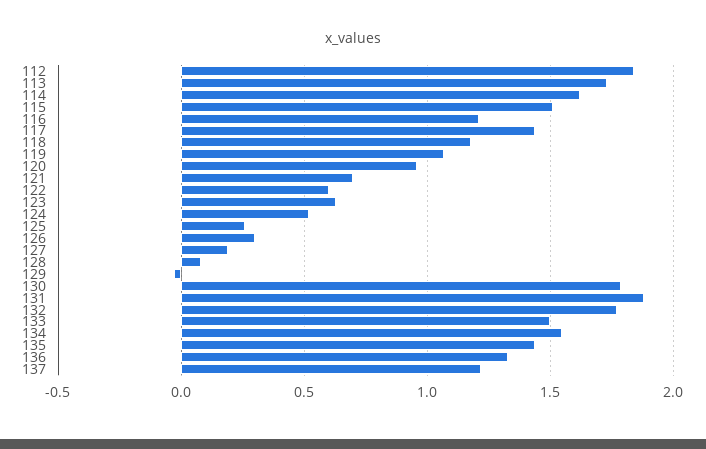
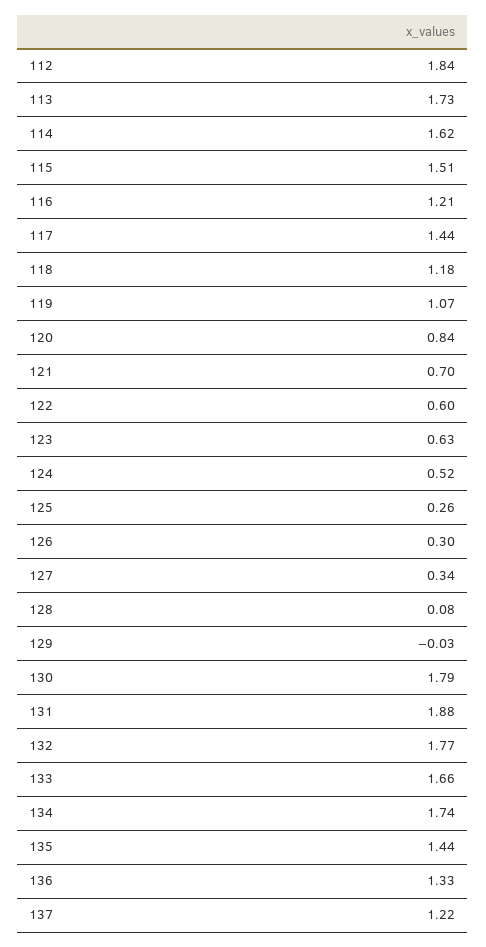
120: 0.95 -> 0.84
127: 0.2 -> 0.34
133: 1.5 -> 1.66
134: 1.55 -> 1.74

